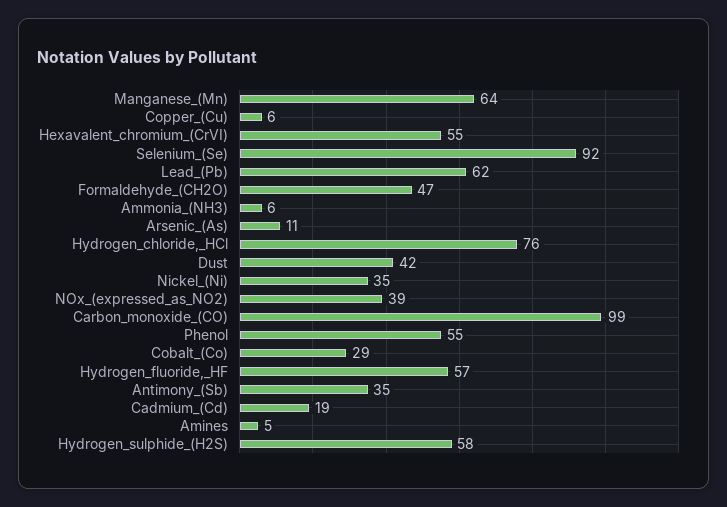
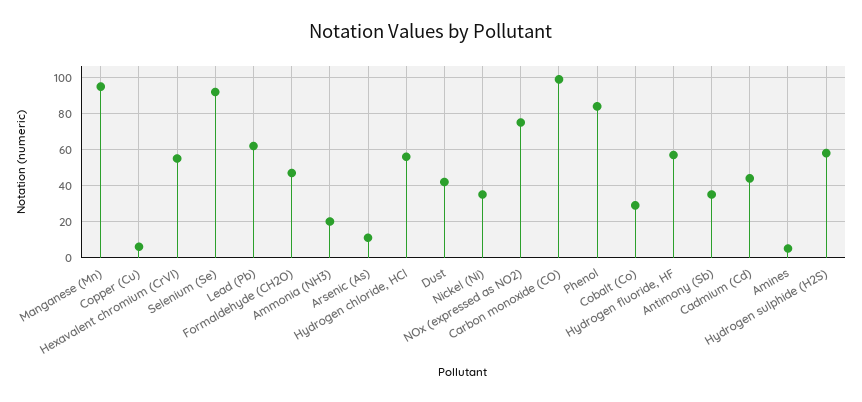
Manganese_(Mn): 64 -> 95
Ammonia_(NH3): 6 -> 20
Hydrogen_chloride,_HCl: 76 -> 55
NOx_(expressed_as_NO2): 39 -> 75
Phenol: 55 -> 85
Cadmium_(Cd): 19 -> 45

